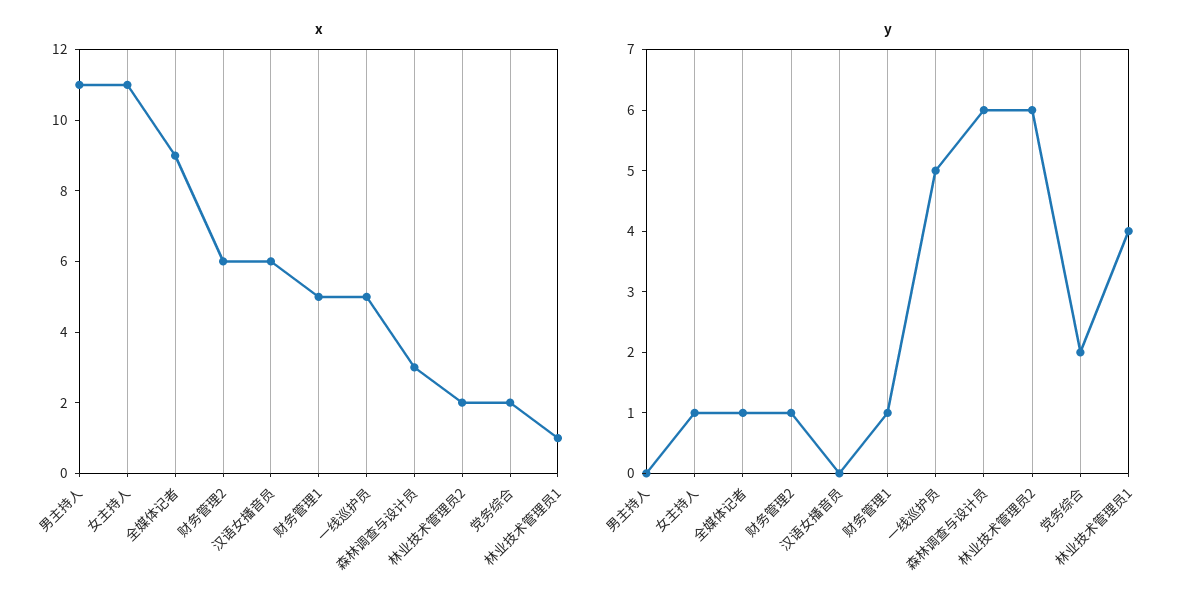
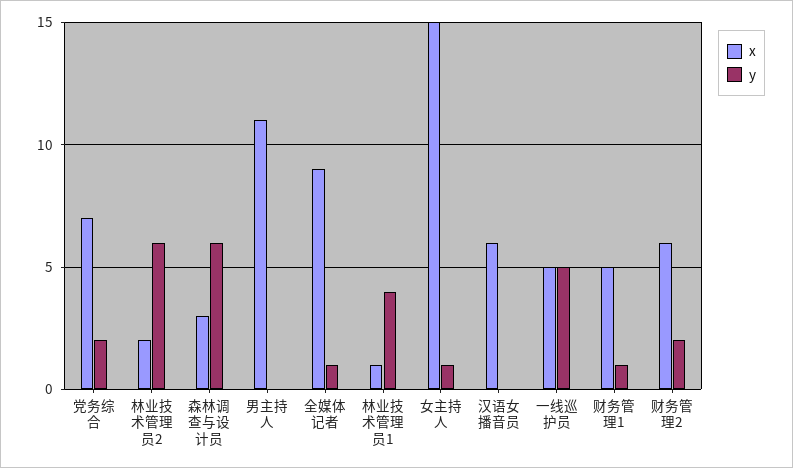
x, 女主持人: 11 -> 15
x, 党务综合: 2 -> 7
y, 财务管理2: 1 -> 2

